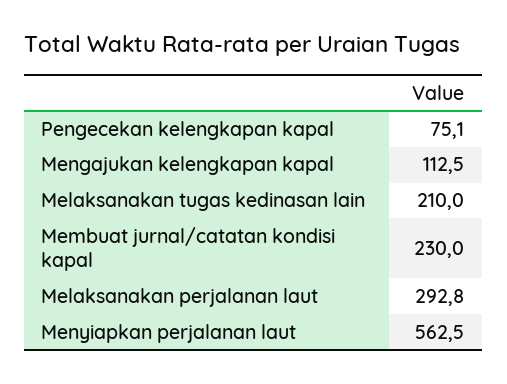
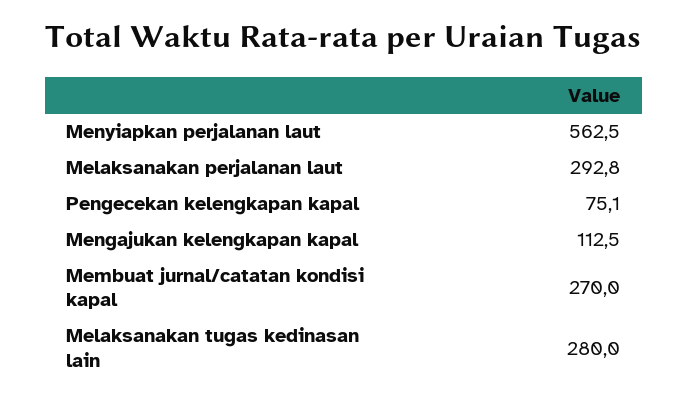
Melaksanakan tugas kedinasan lain: 210 -> 280
Membuat jurnal/catatan kondisi kapal: 230 -> 270

